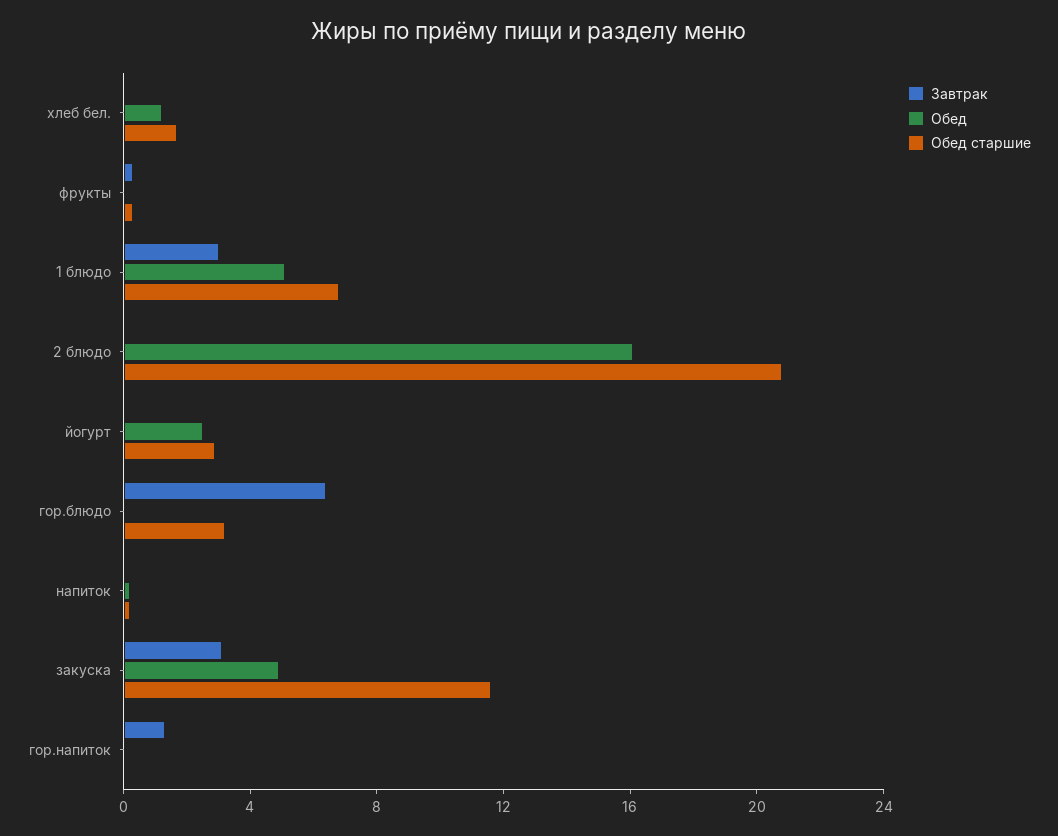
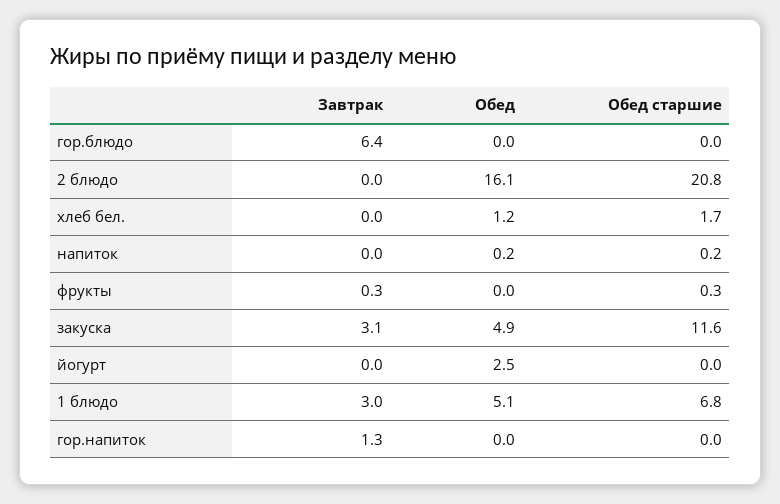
Обед старшие, йогурт: 3 -> 0
Обед старшие, гор.блюдо: 3 -> 0

